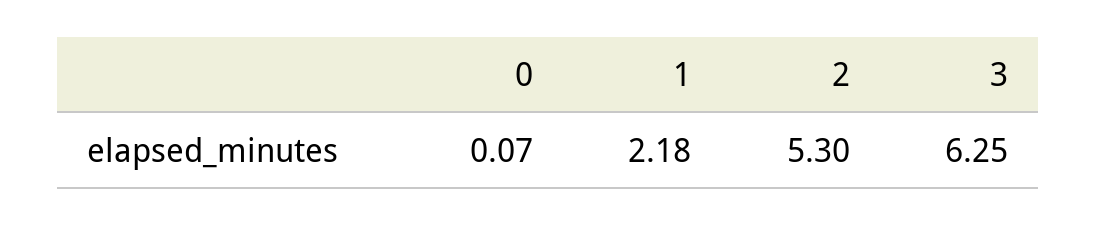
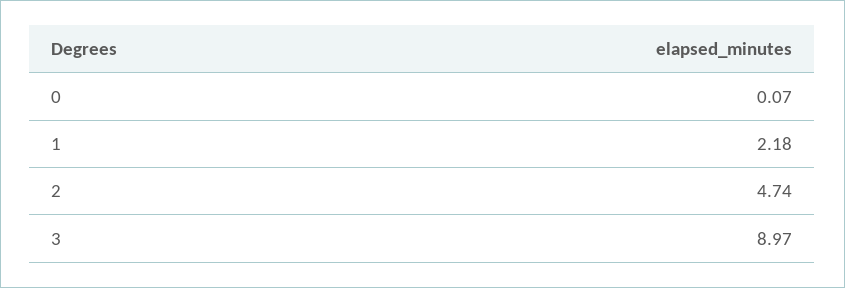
2: 5.3 -> 4.74
3: 6.25 -> 8.97

